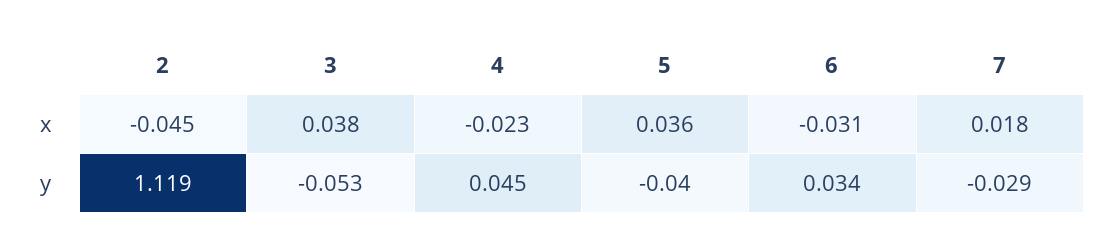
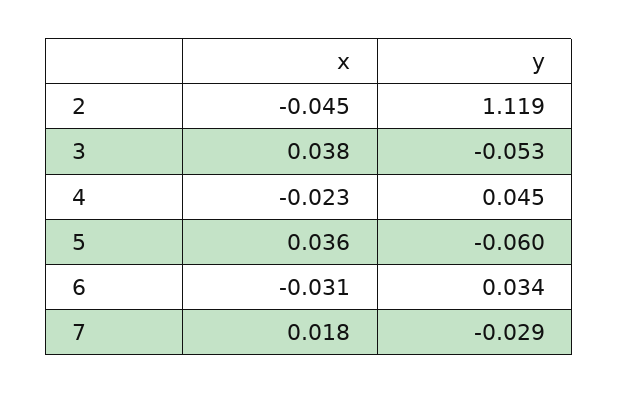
5, y: -0.04 -> -0.06

